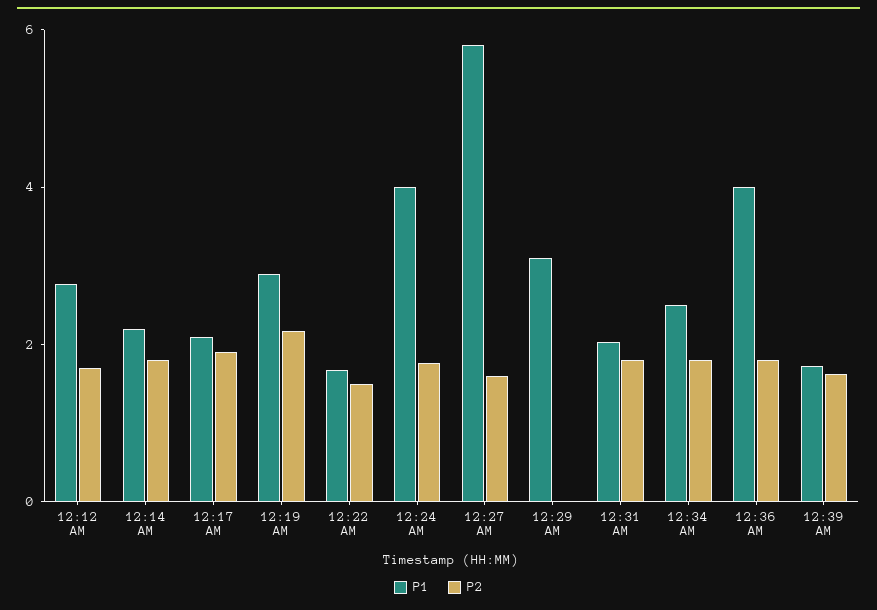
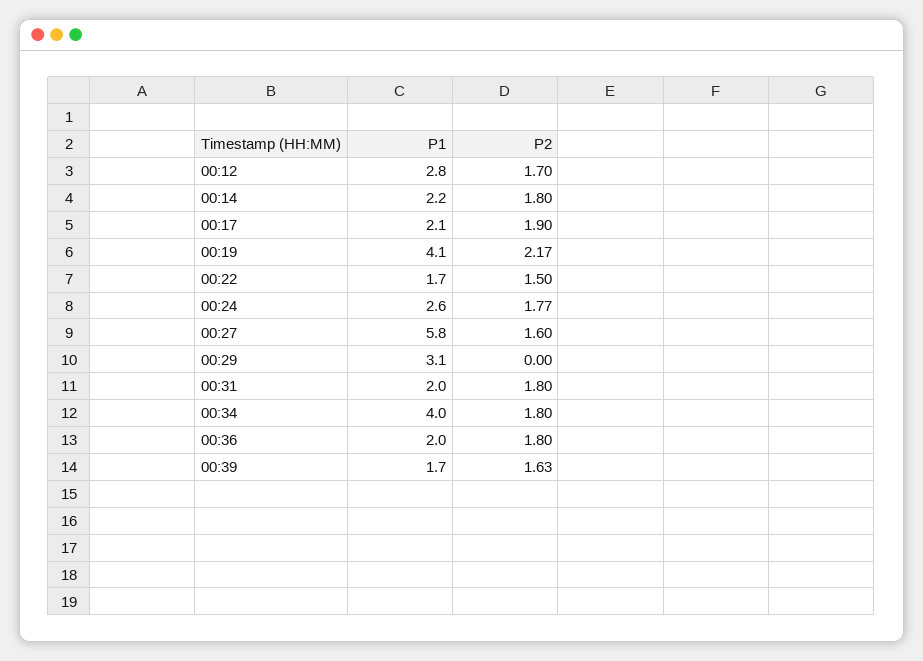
P1, 12:19 AM: 3 -> 4.1
P1, 12:24 AM: 4 -> 2.6
P1, 12:34 AM: 2.5 -> 4
P1, 12:36 AM: 4 -> 2

